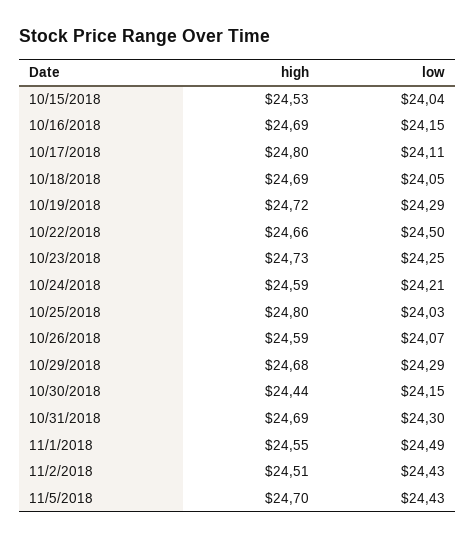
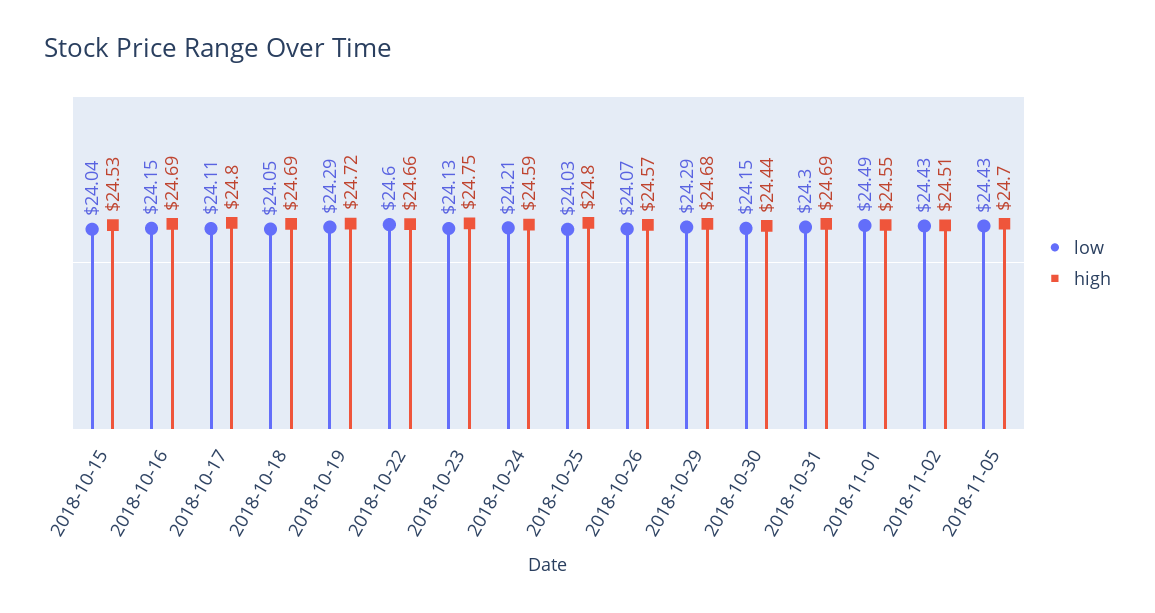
low, 10/22/2018: 24.5 -> 24.6
high, 10/23/2018: 24.73 -> 24.75
low, 10/23/2018: 24.25 -> 24.13
high, 10/26/2018: 24.59 -> 24.57

